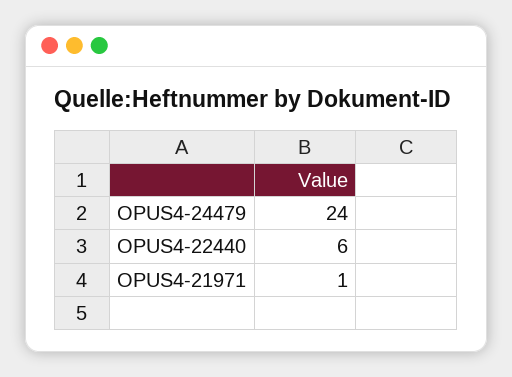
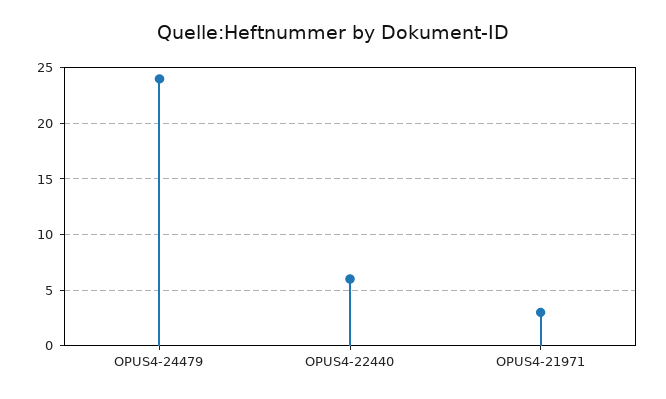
OPUS4-21971: 1 -> 3

